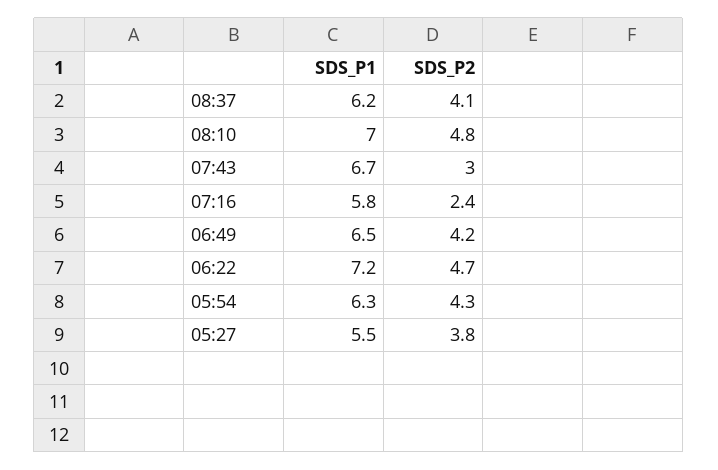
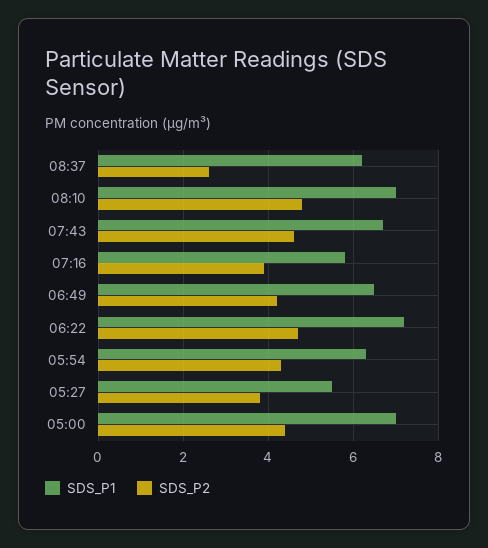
SDS_P2, 08:37: 4.1 -> 2.5
SDS_P2, 07:43: 3 -> 4.5
SDS_P2, 07:16: 2.4 -> 4
SDS_P1, 05:00: none -> 7
SDS_P2, 05:00: none -> 4.5

